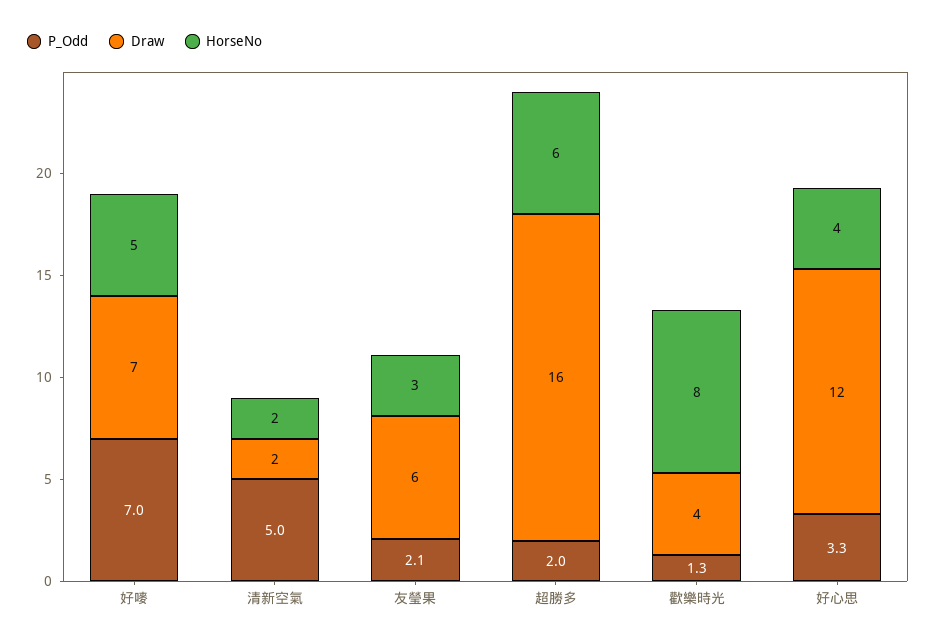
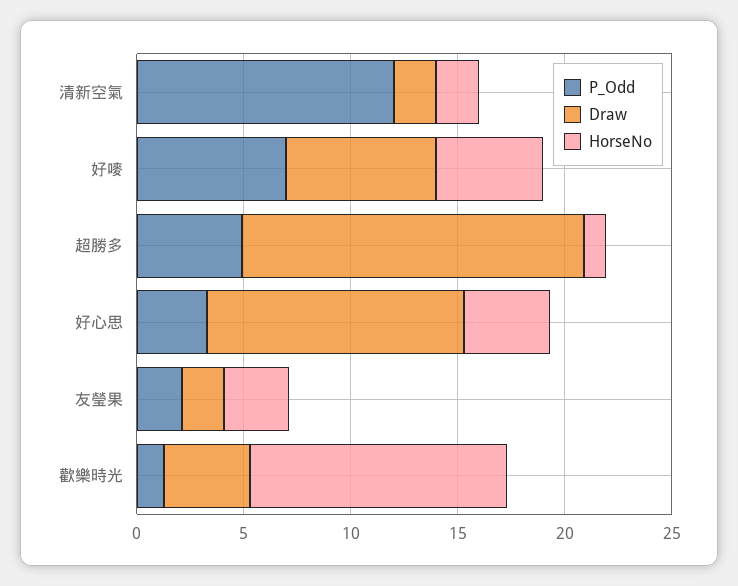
P_Odd, 清新空氣: 5 -> 12
Draw, 友瑩果: 6 -> 2
P_Odd, 超勝多: 2 -> 5
HorseNo, 超勝多: 6 -> 1
HorseNo, 歡樂時光: 8 -> 12

